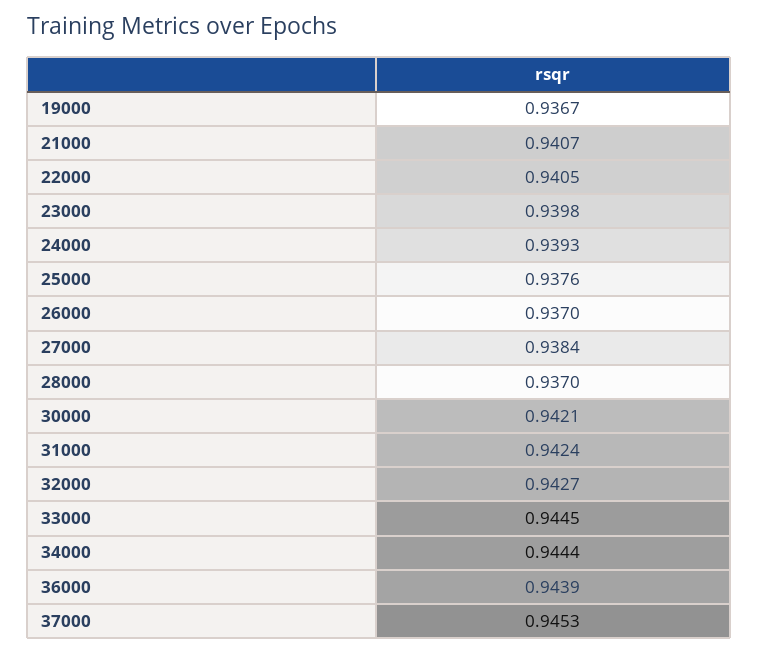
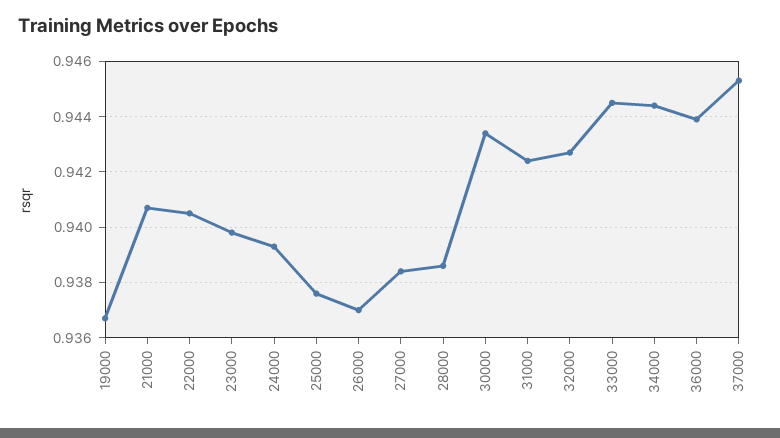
28000: 0.937 -> 0.9385
30000: 0.9421 -> 0.9435

